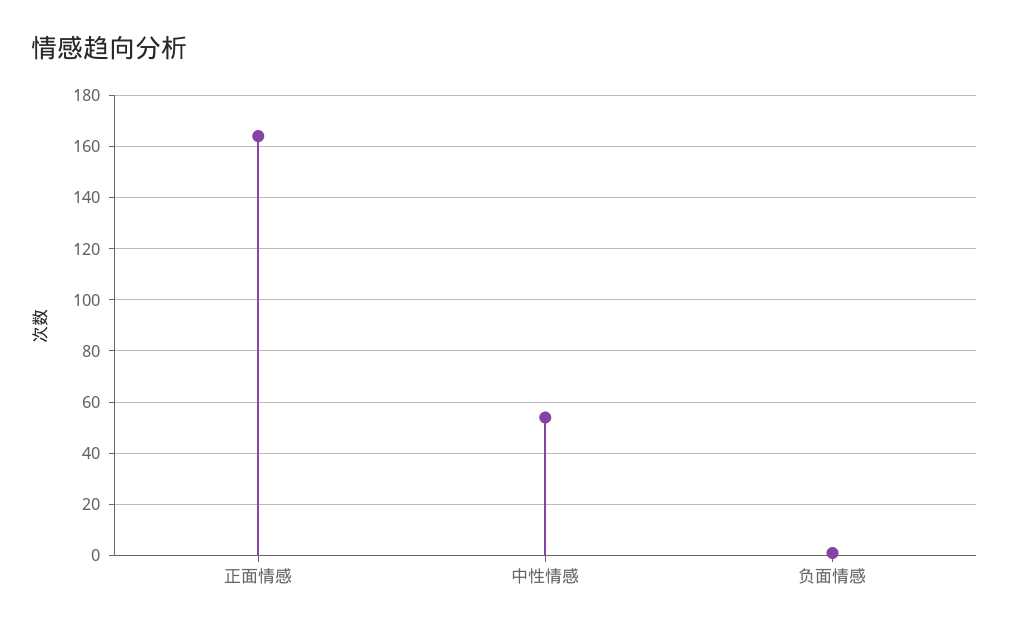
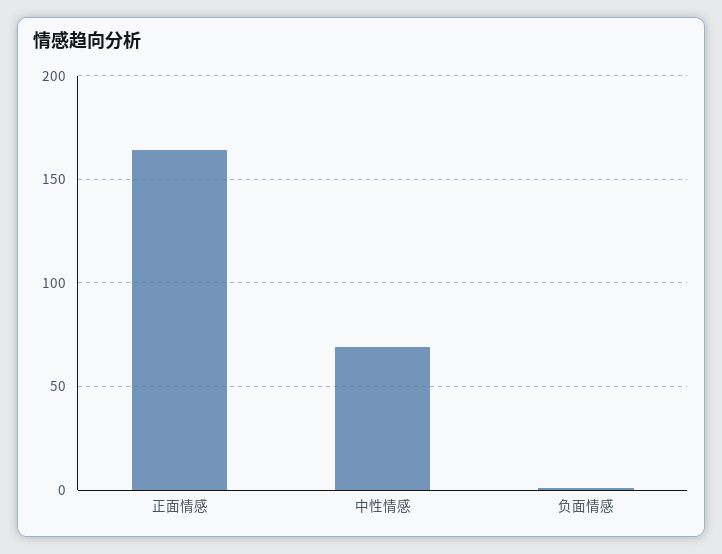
中性情感: 55 -> 70

